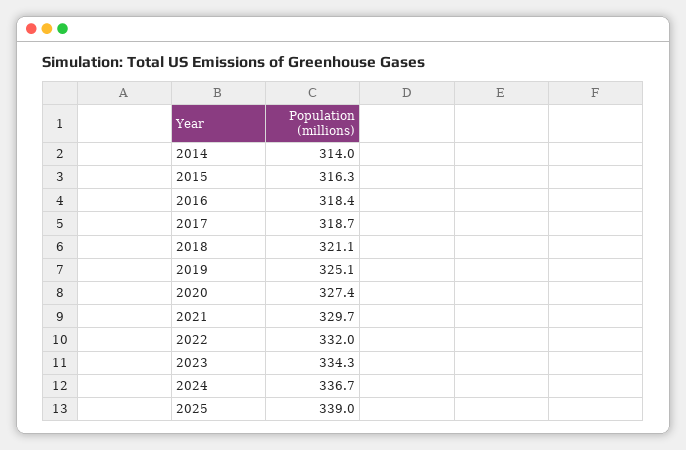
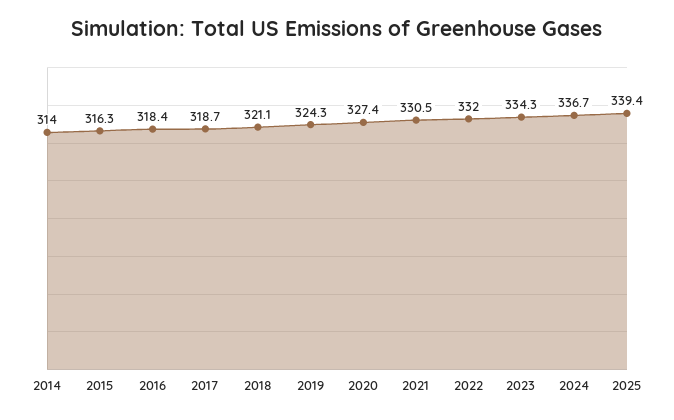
2019: 325.1 -> 324.3
2021: 329.7 -> 330.5
2025: 339 -> 339.4

